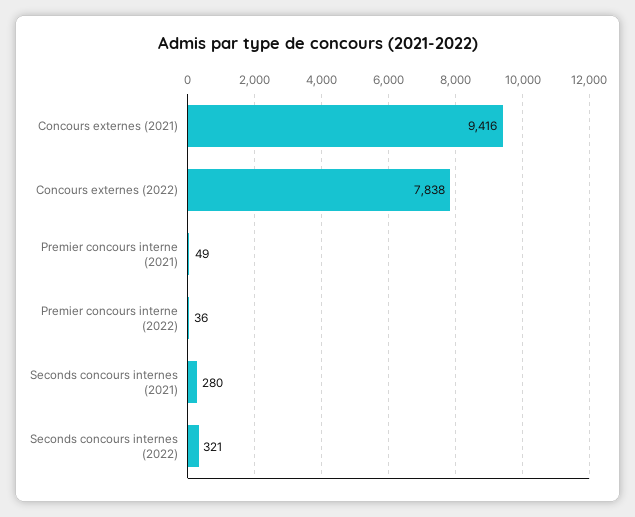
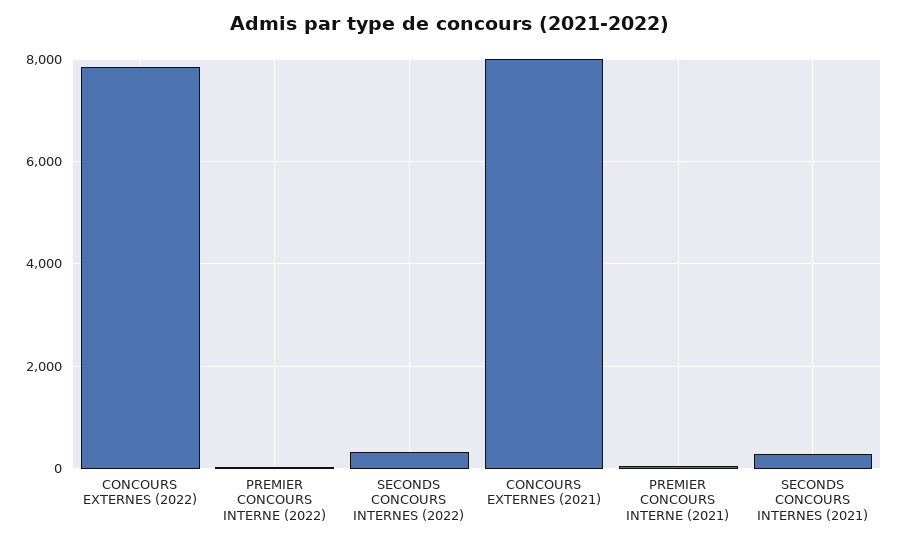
Concours externes (2021): 9416 -> 8000

